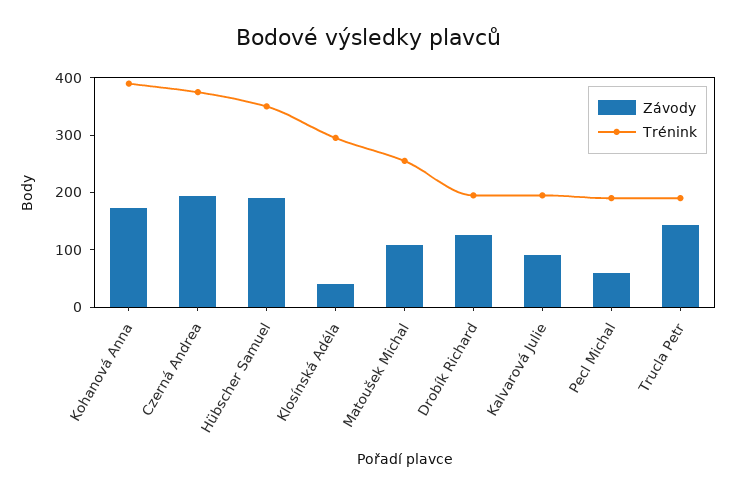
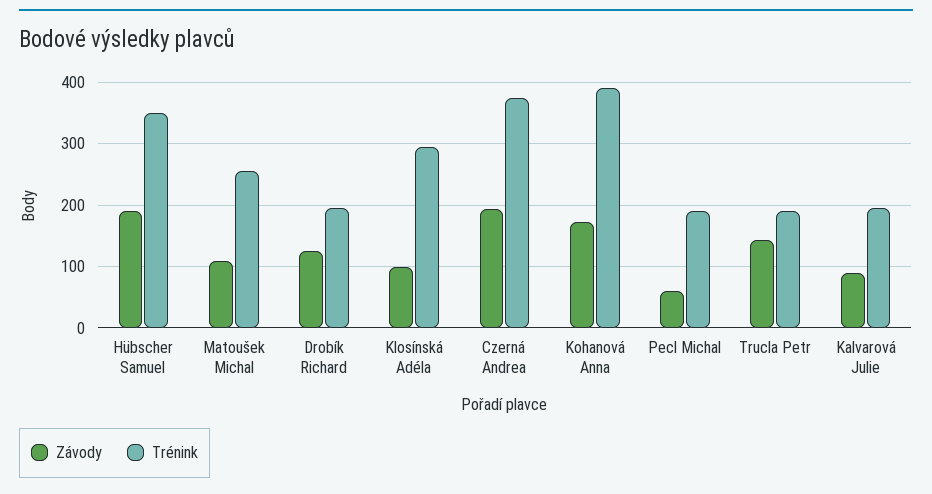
Závody, Klosínská Adéla: 40 -> 100

